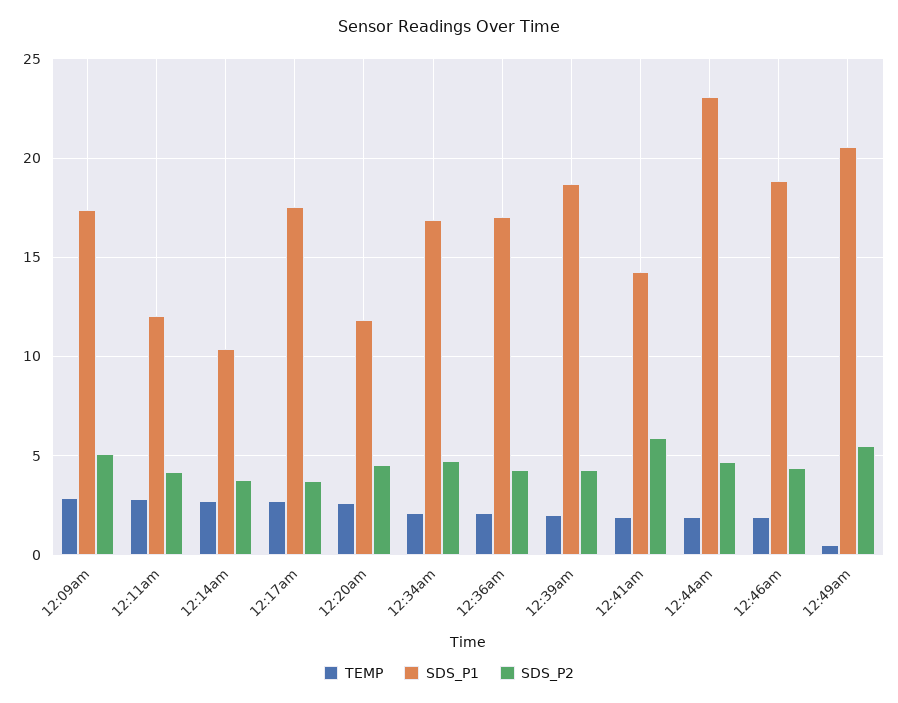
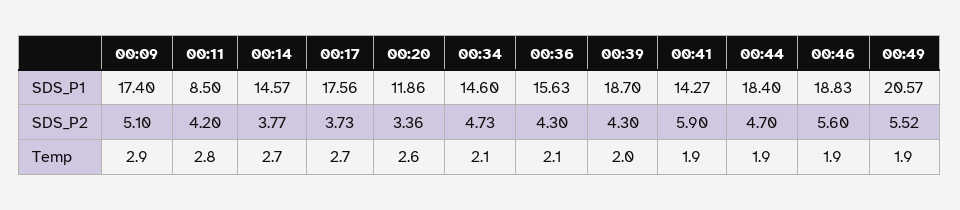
SDS_P1, 12:11am: 12 -> 8.5
SDS_P1, 12:14am: 10.5 -> 14.57
SDS_P2, 12:20am: 4.5 -> 3.36
SDS_P1, 12:34am: 17 -> 14.6
SDS_P1, 12:36am: 17 -> 15.63
SDS_P1, 12:44am: 23 -> 18.4
SDS_P2, 12:46am: 4.5 -> 5.6
TEMP, 12:49am: 0.5 -> 1.9

